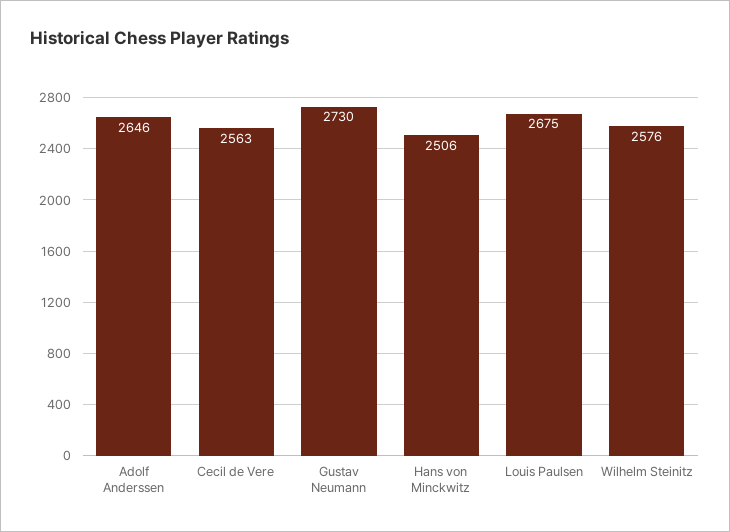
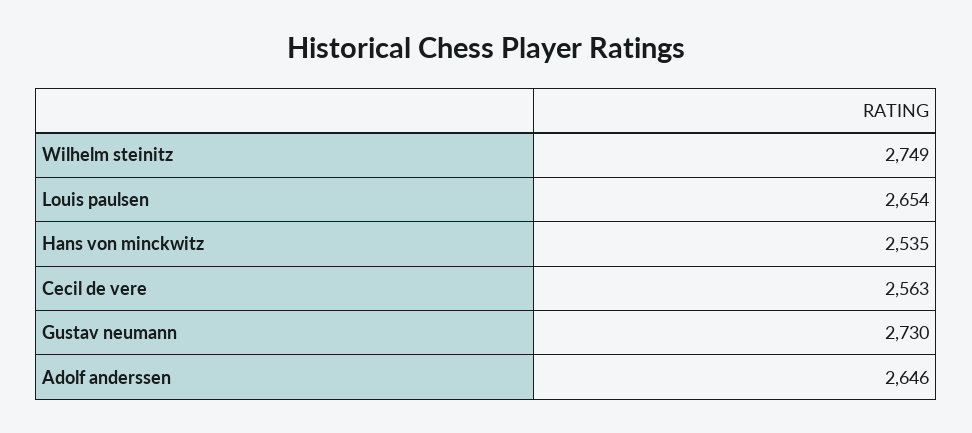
Hans von Minckwitz: 2506 -> 2535
Louis Paulsen: 2675 -> 2654
Wilhelm Steinitz: 2576 -> 2749

